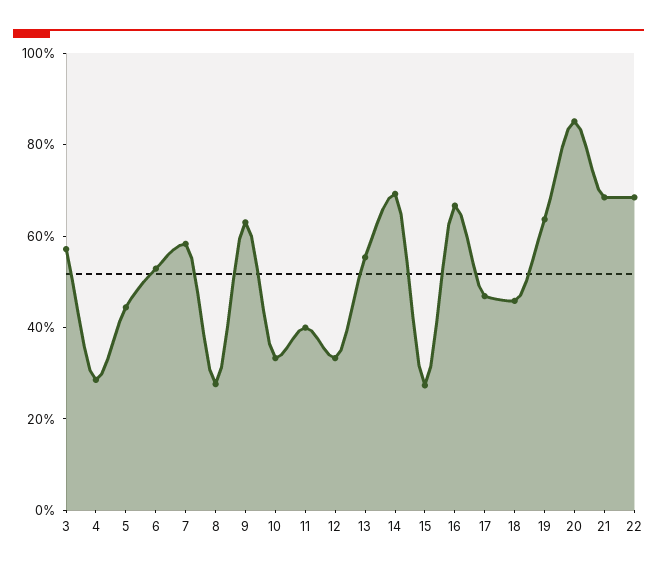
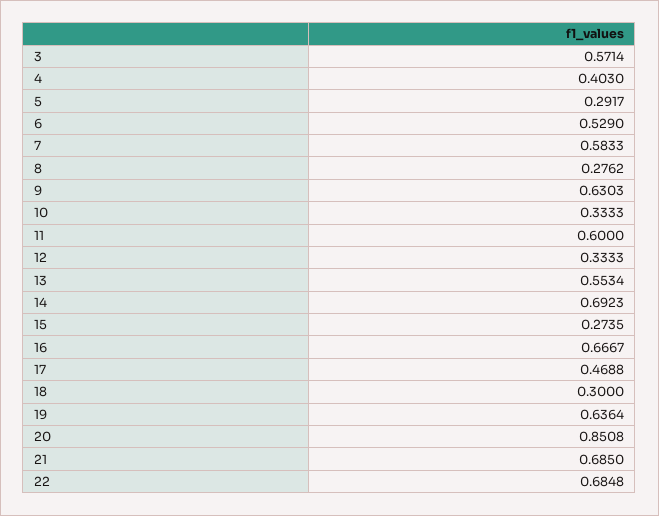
4: 0.3 -> 0.403
5: 0.45 -> 0.2917
11: 0.4 -> 0.6
18: 0.45 -> 0.3

